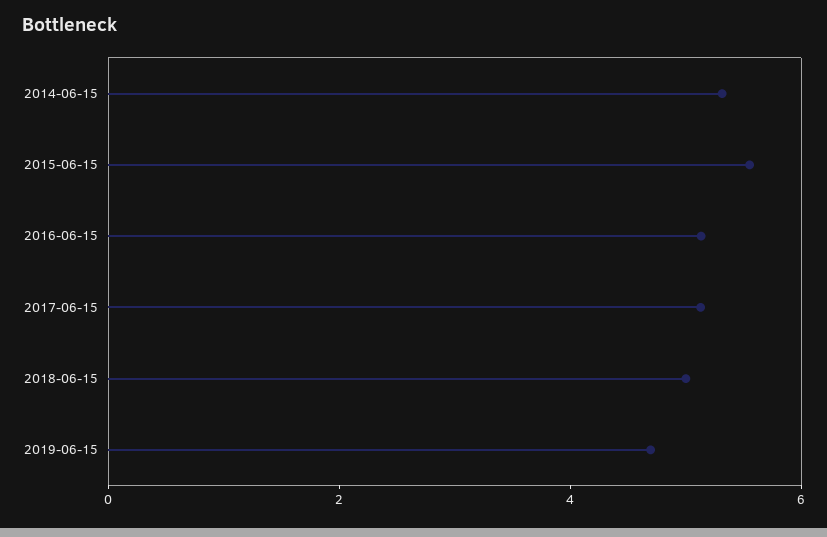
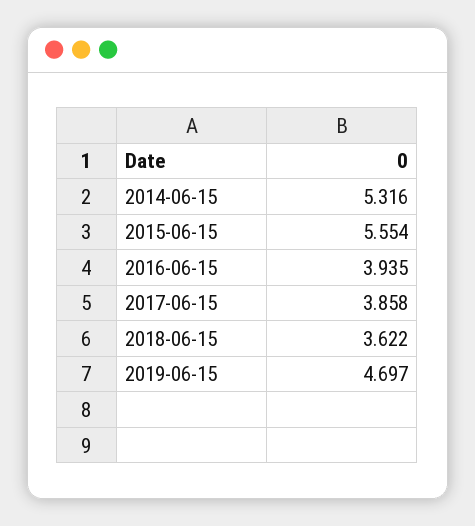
2016-06-15: 5 -> 3.935
2017-06-15: 5 -> 3.858
2018-06-15: 5 -> 3.622

